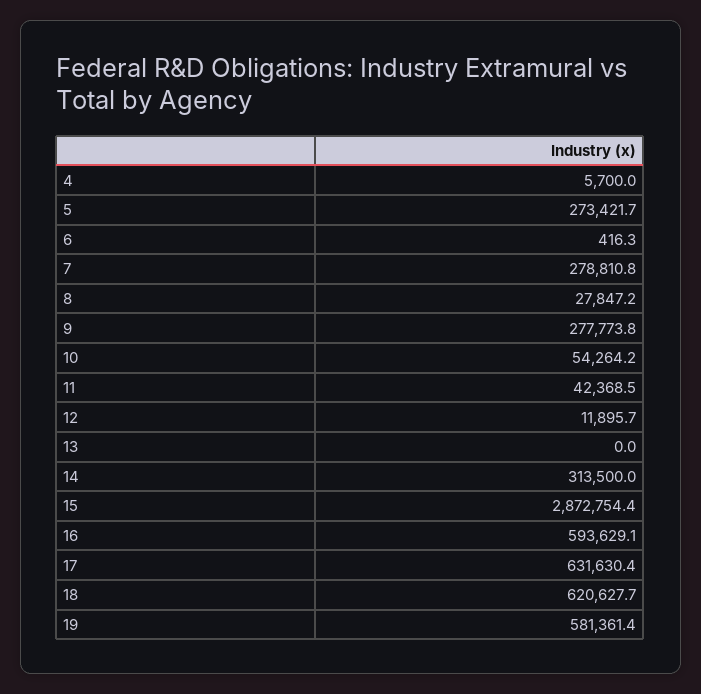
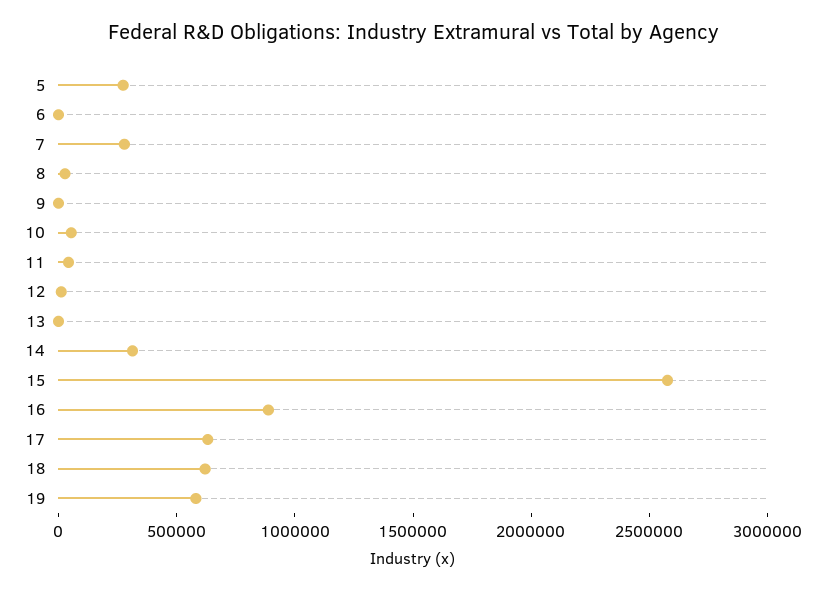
4: 5700 -> none
9: 277773.8 -> 0
15: 2872754.4 -> 2600000
16: 593629.1 -> 900000

